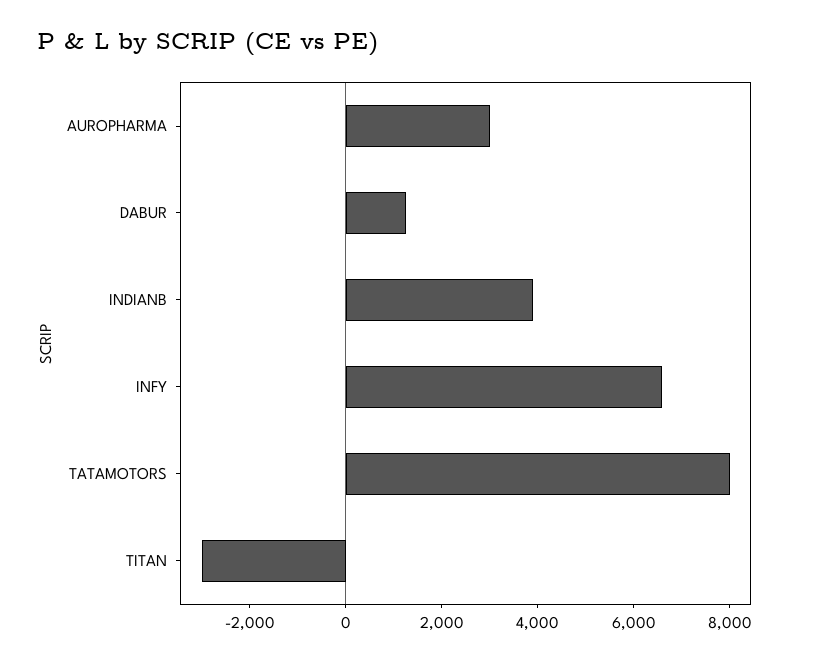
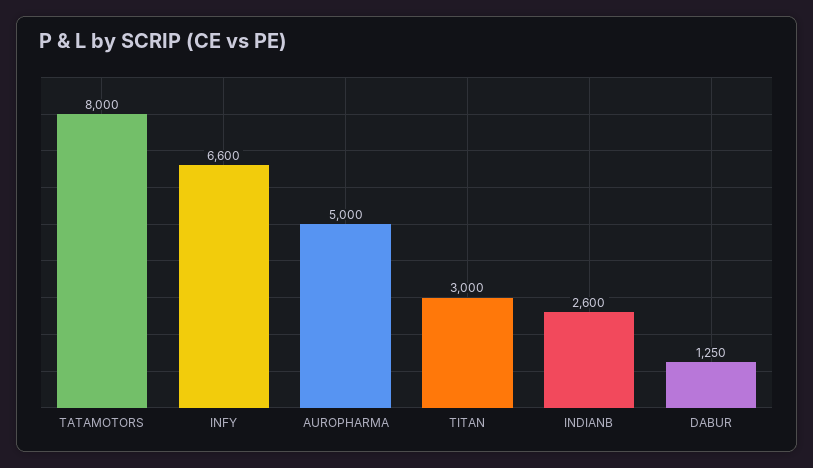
AUROPHARMA: 3000 -> 5000
INDIANB: 4000 -> 2600
TITAN: -3000 -> 3000

